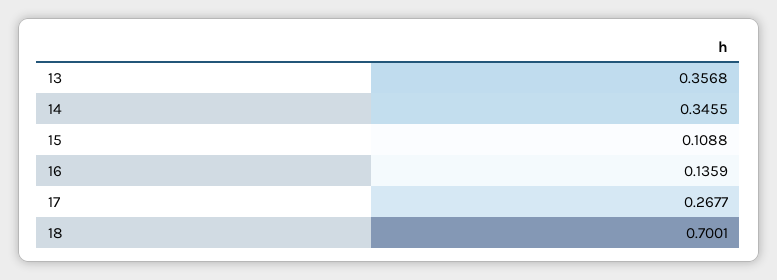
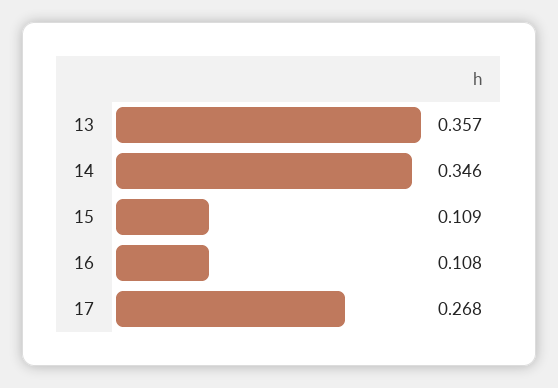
16: 0.1359 -> 0.108
18: 0.7001 -> none

